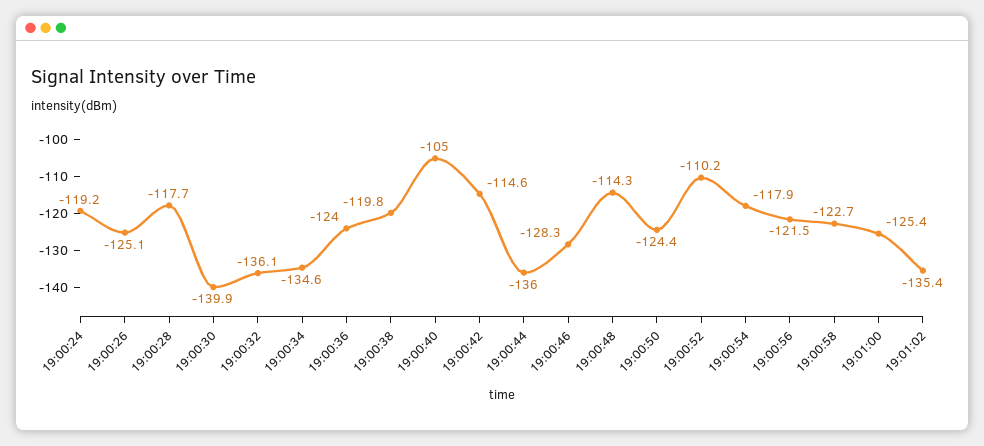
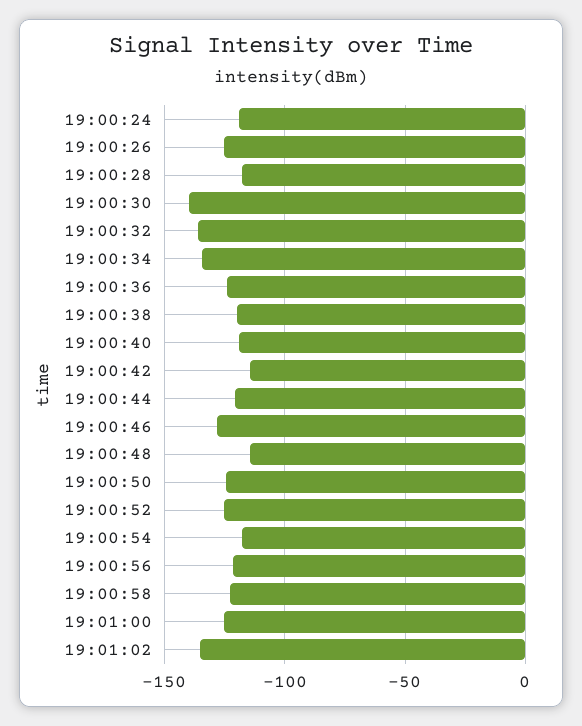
19:00:40: -105 -> -120
19:00:44: -136 -> -120
19:00:52: -110.2 -> -125

